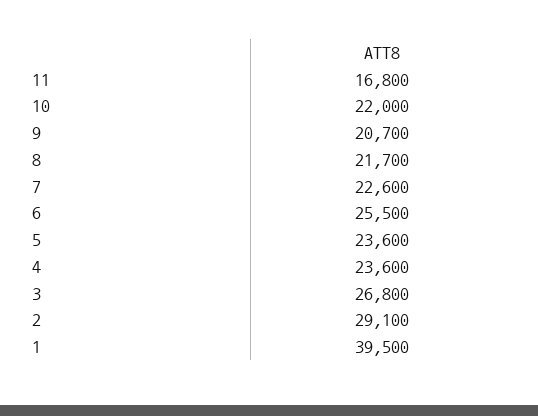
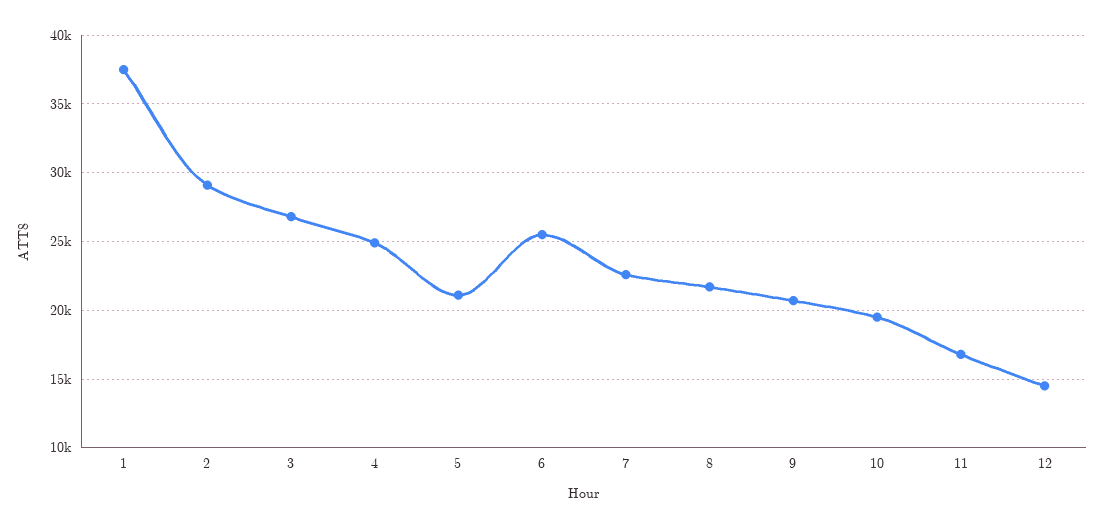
10: 22000 -> 19500
5: 23600 -> 21000
4: 23600 -> 25000
1: 39500 -> 37500
12: none -> 14500

